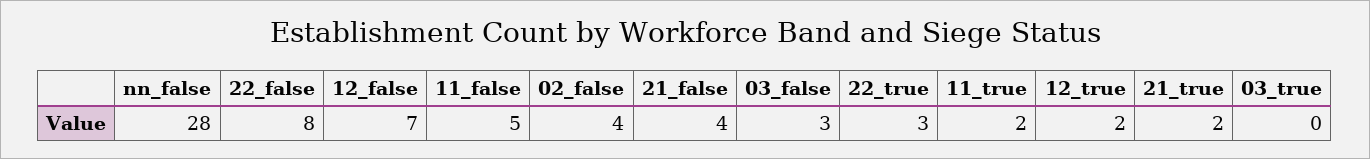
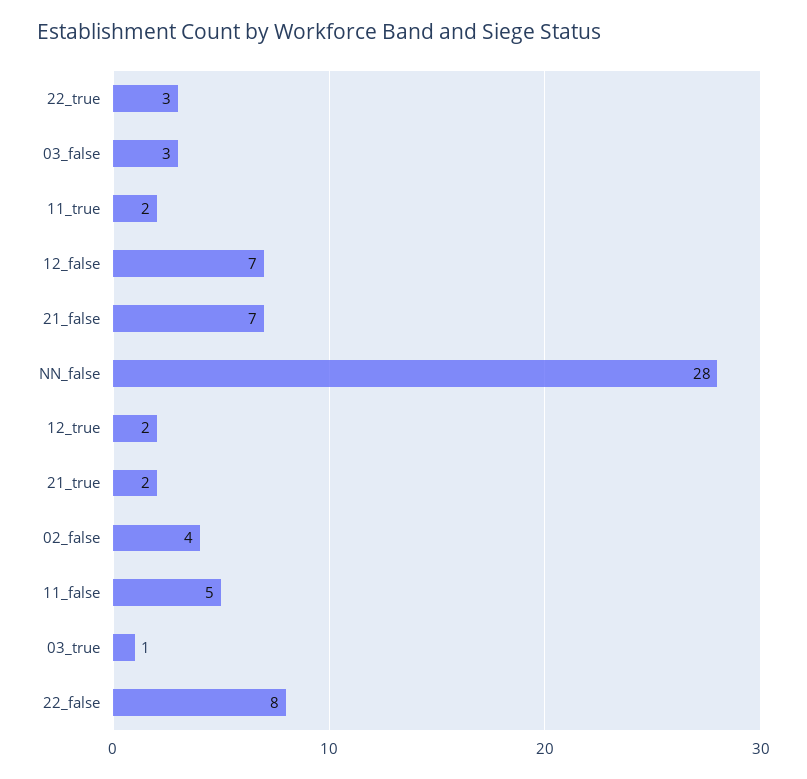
21_false: 4 -> 7
03_true: 0 -> 1

